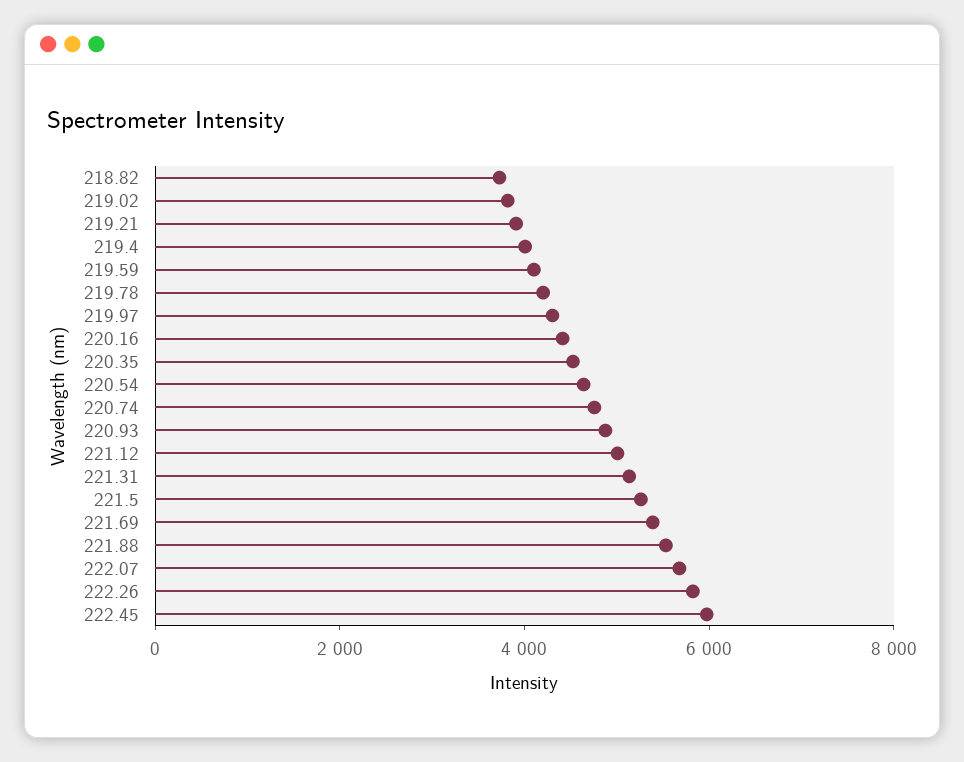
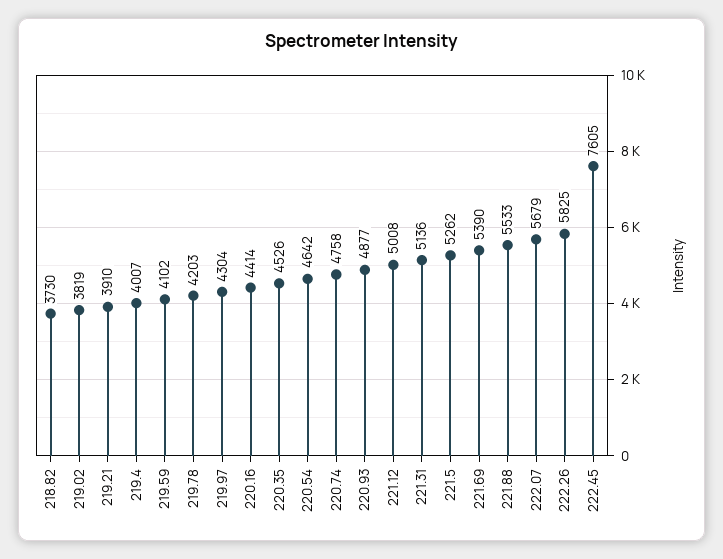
222.45: 6000 -> 7605

